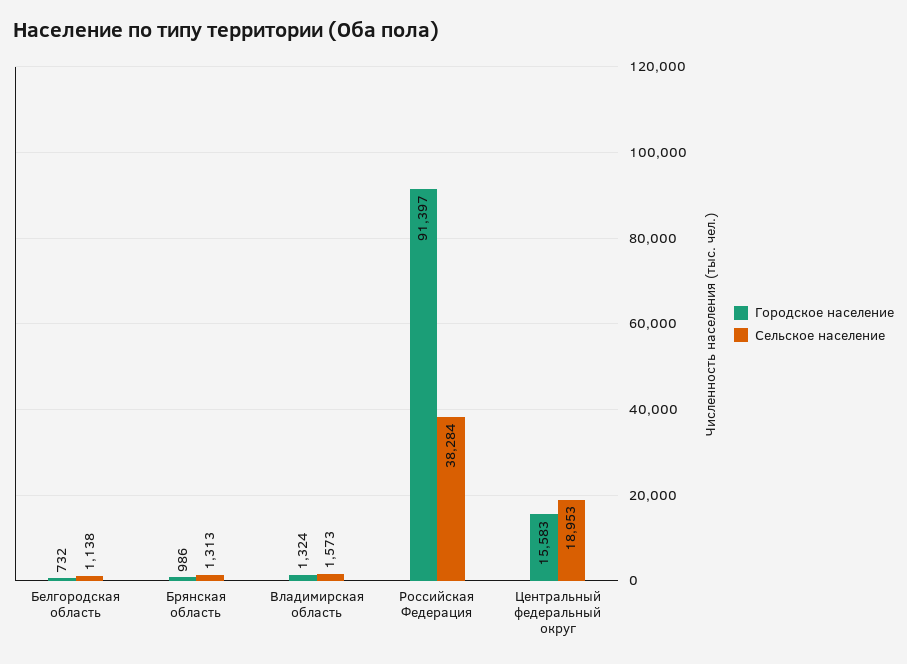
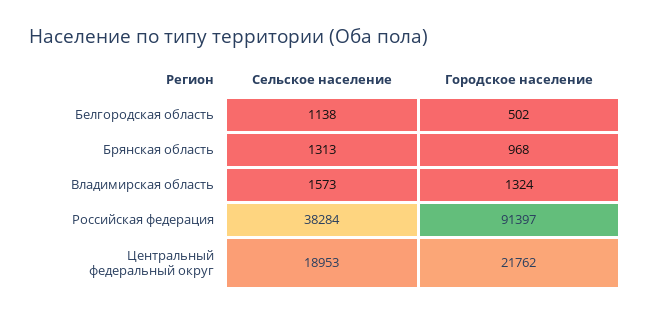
Городское население, Белгородская область: 732 -> 502
Городское население, Брянская область: 986 -> 968
Городское население, Центральный федеральный округ: 15583 -> 21762

